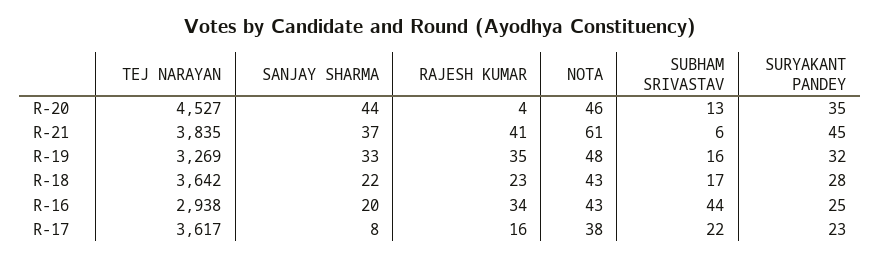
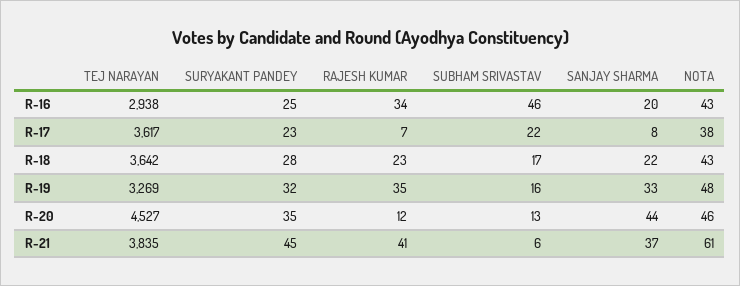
RAJESH KUMAR, R-20: 4 -> 12
SUBHAM SRIVASTAV, R-16: 44 -> 46
RAJESH KUMAR, R-17: 16 -> 7

